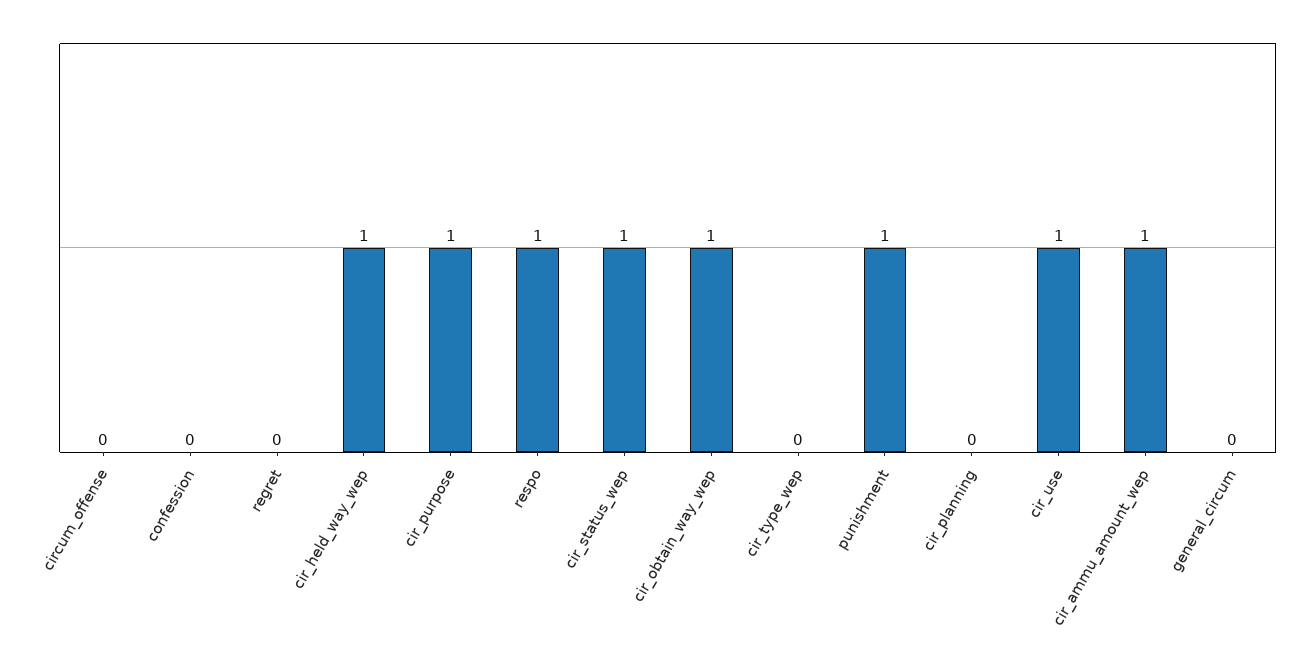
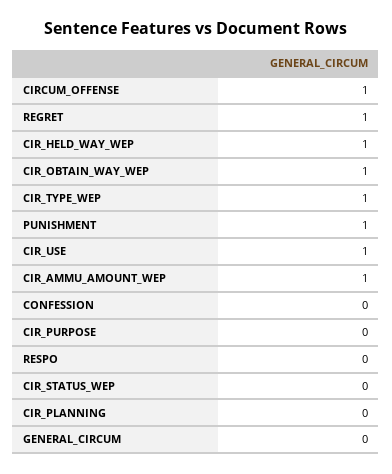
circum_offense: 0 -> 1
regret: 0 -> 1
cir_purpose: 1 -> 0
respo: 1 -> 0
cir_status_wep: 1 -> 0
cir_type_wep: 0 -> 1

